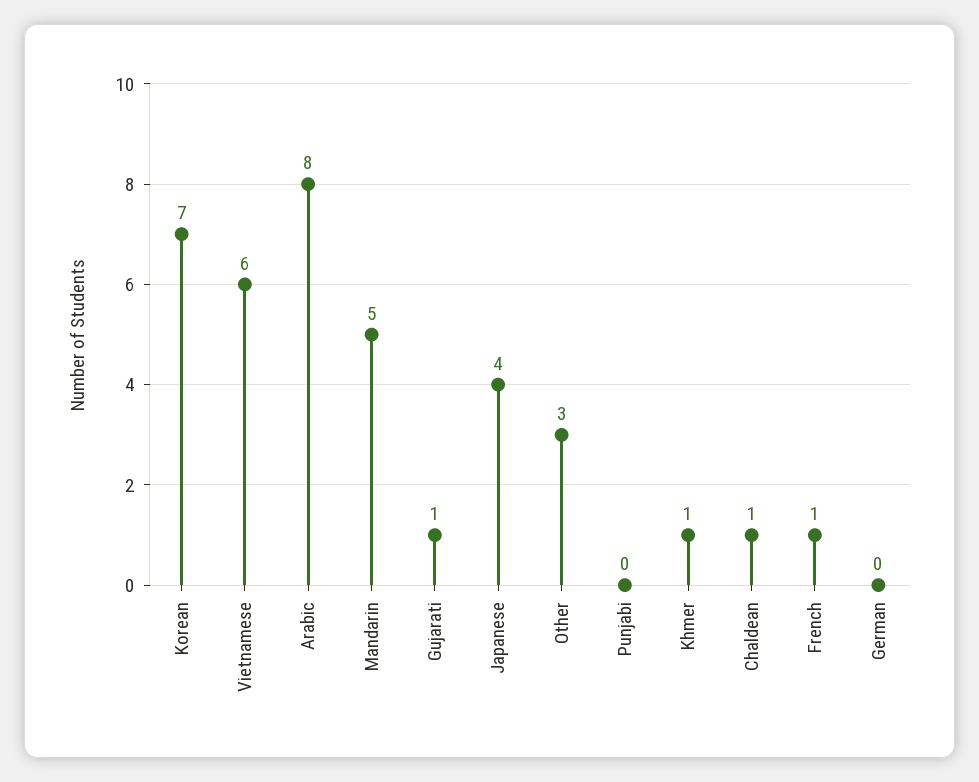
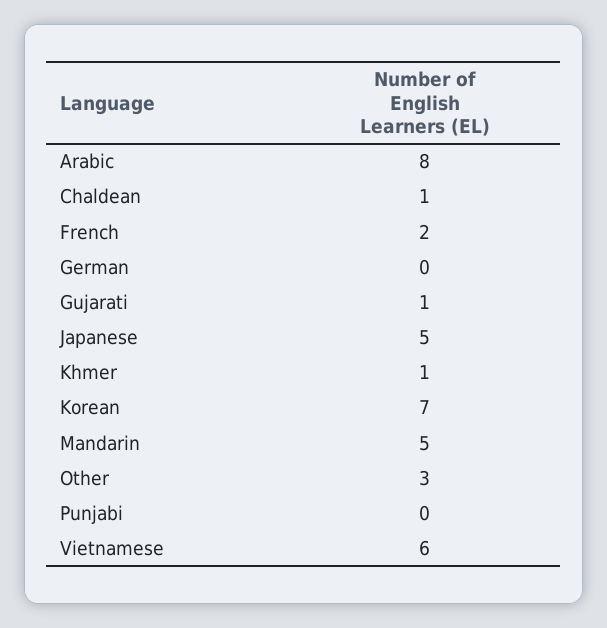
Japanese: 4 -> 5
French: 1 -> 2

